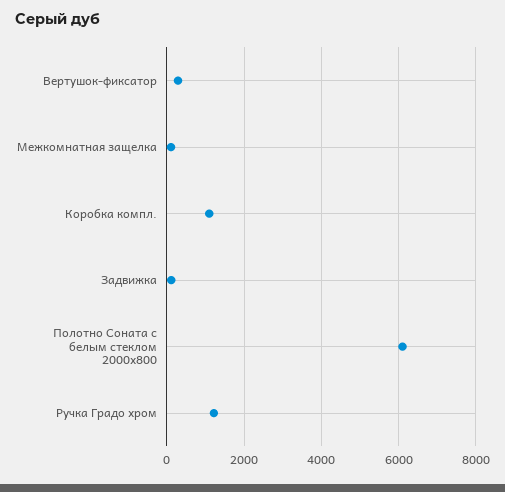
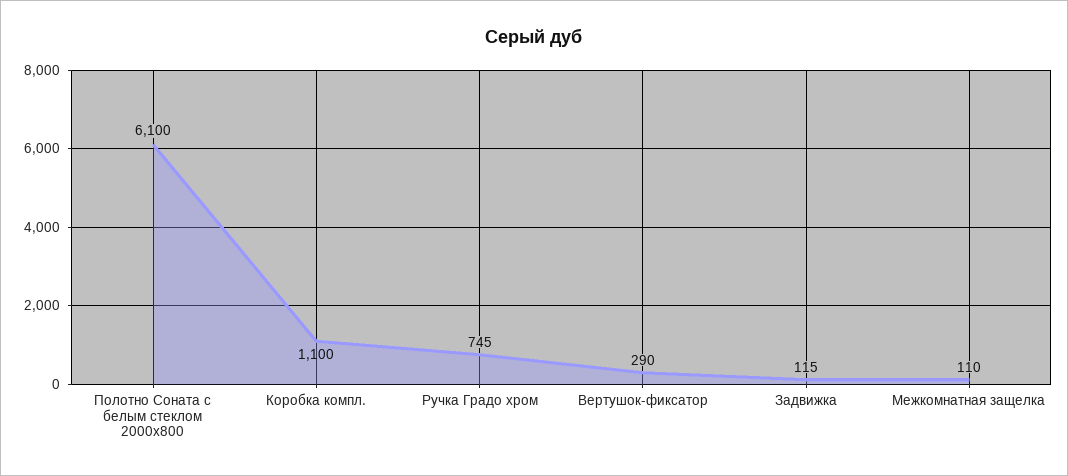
Ручка Градо хром: 1200 -> 745

